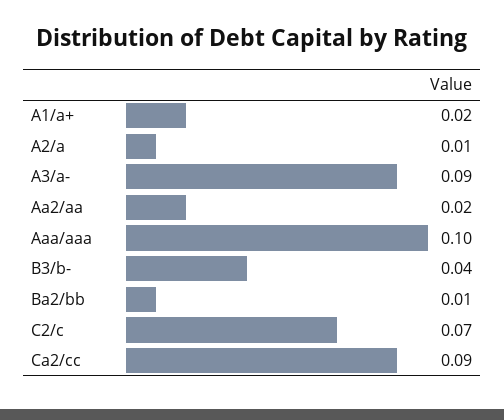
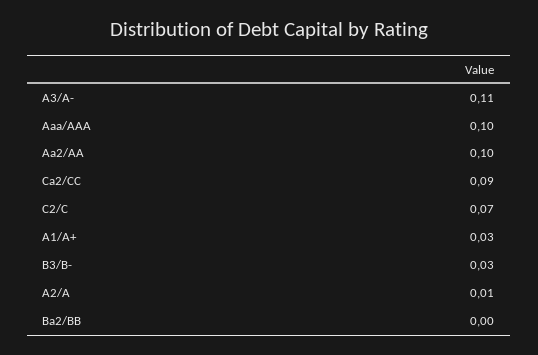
A1/a+: 0.02 -> 0.03
A3/a-: 0.09 -> 0.11
Aa2/aa: 0.02 -> 0.1
B3/b-: 0.04 -> 0.03
Ba2/bb: 0.01 -> 0

